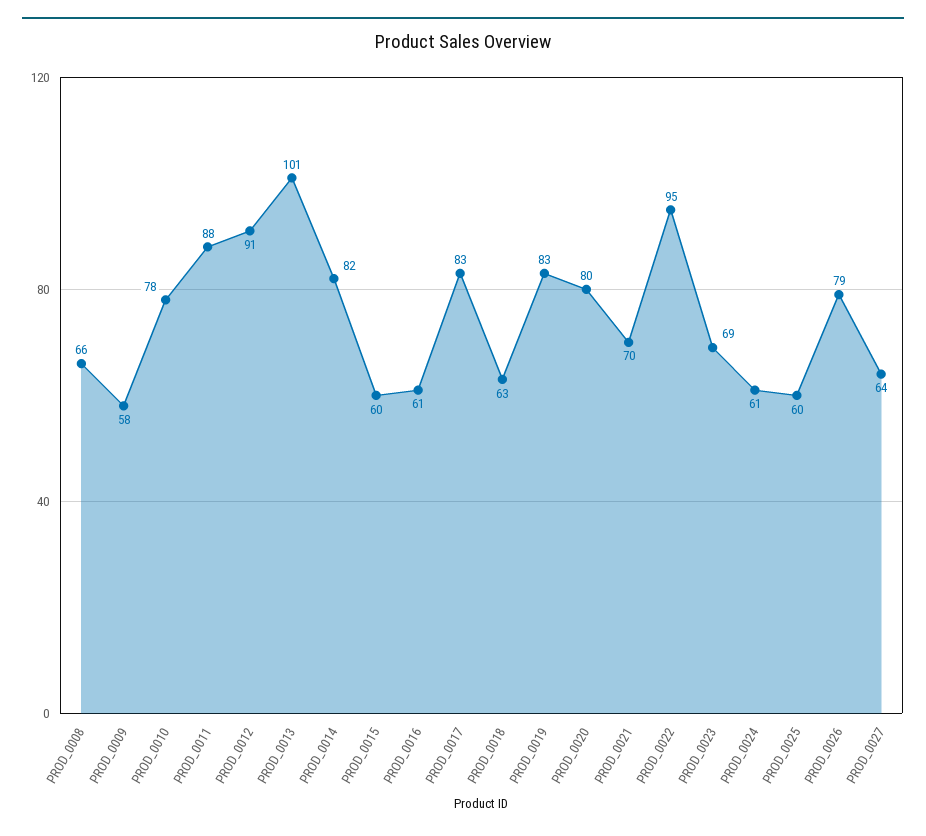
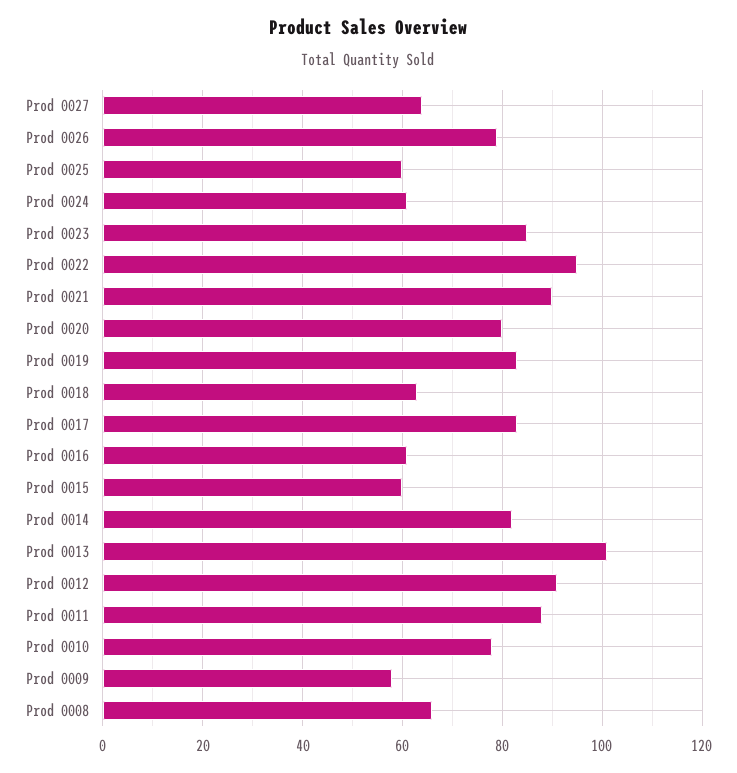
PROD_0021: 70 -> 90
PROD_0023: 69 -> 85

